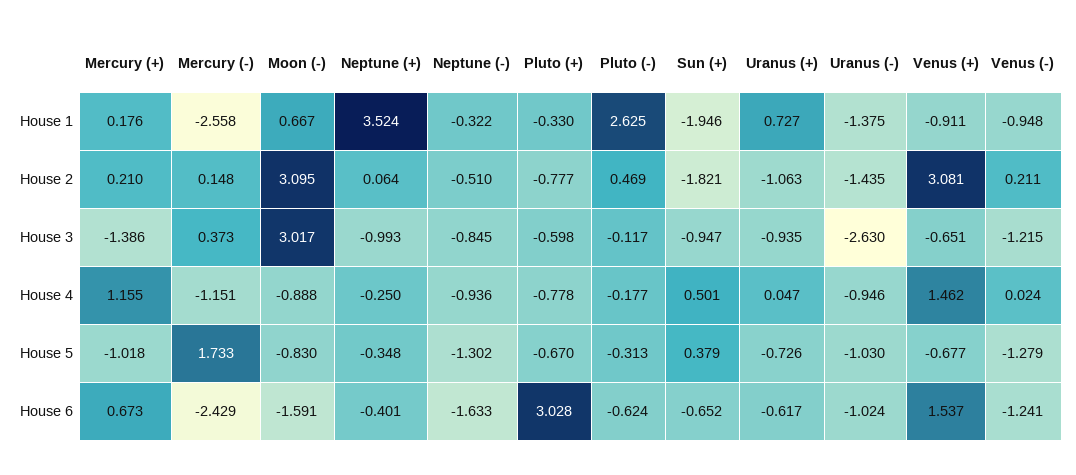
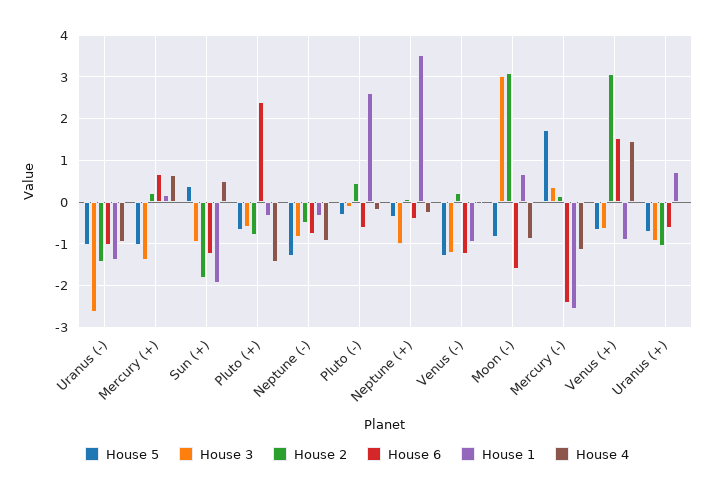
House 4, Mercury (+): 1.155 -> 0.6
House 4, Pluto (+): -0.778 -> -1.4
House 6, Neptune (-): -1.633 -> -0.8
House 6, Pluto (+): 3.028 -> 2.4
House 6, Sun (+): -0.652 -> -1.2

